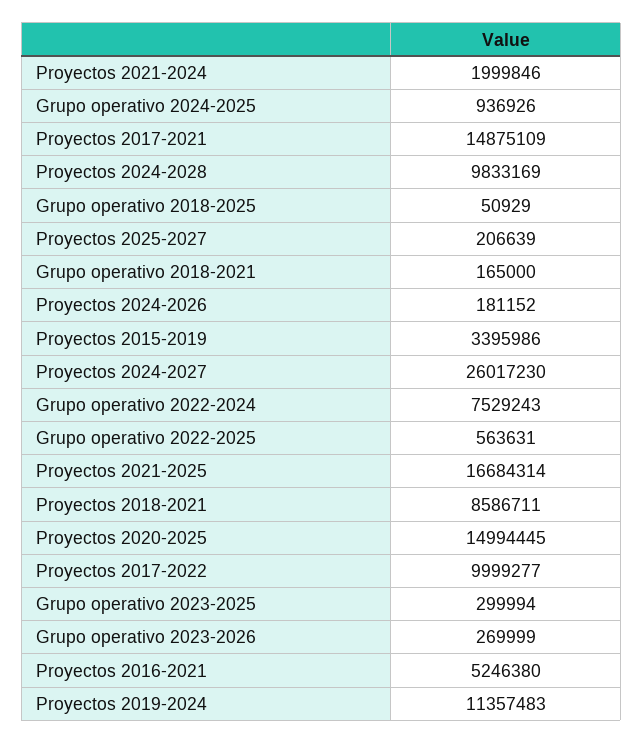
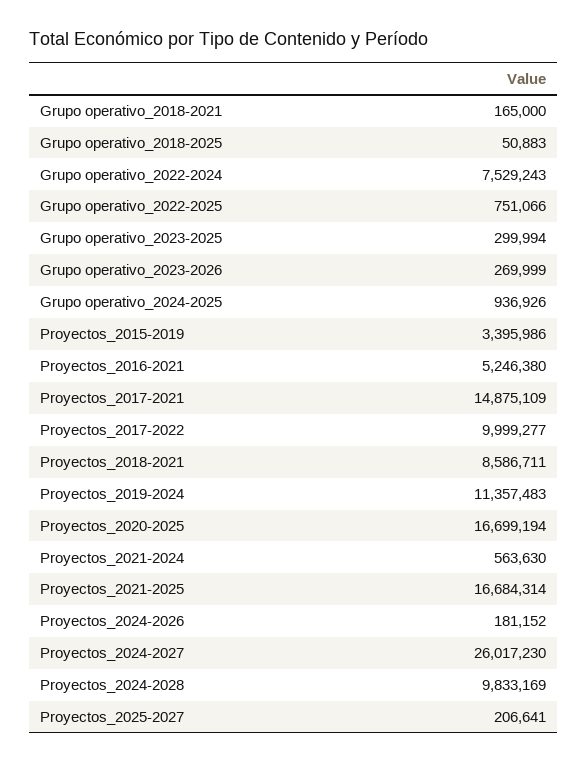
Proyectos 2021-2024: 1999846 -> 563630
Grupo operativo 2018-2025: 50929 -> 50883
Proyectos 2025-2027: 206639 -> 206641
Grupo operativo 2022-2025: 563631 -> 751066
Proyectos 2020-2025: 14994445 -> 16699194

